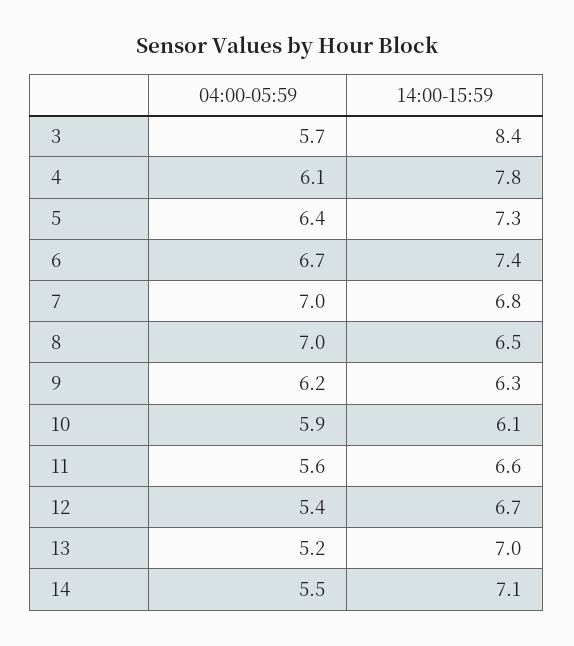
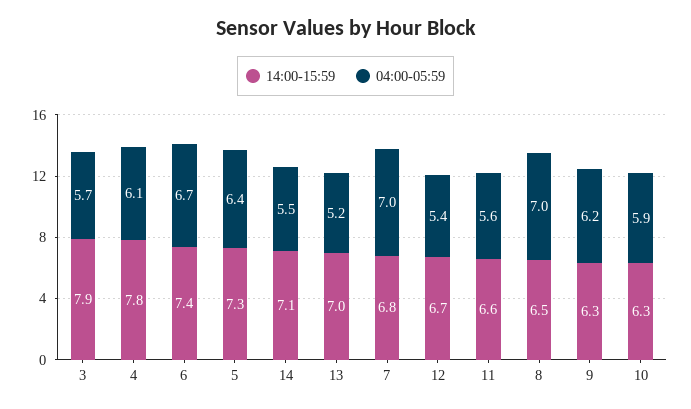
14:00-15:59, 3: 8.4 -> 7.9
14:00-15:59, 10: 6.1 -> 6.3

